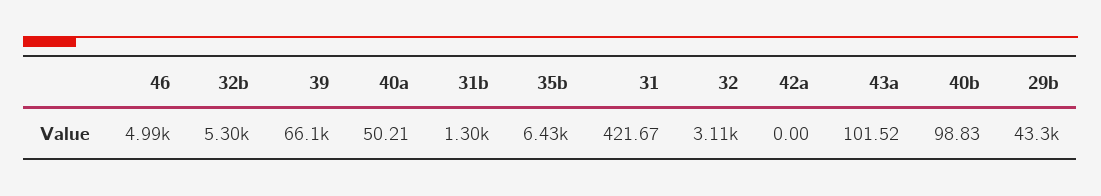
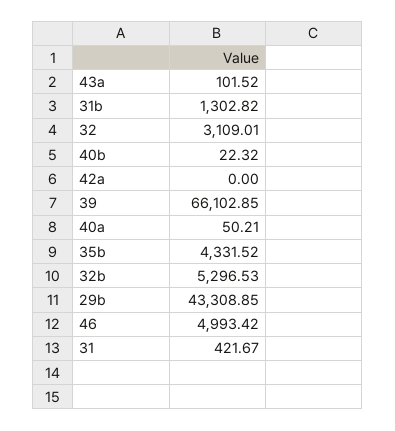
35b: 6430 -> 4331.52
40b: 98.83 -> 22.32

